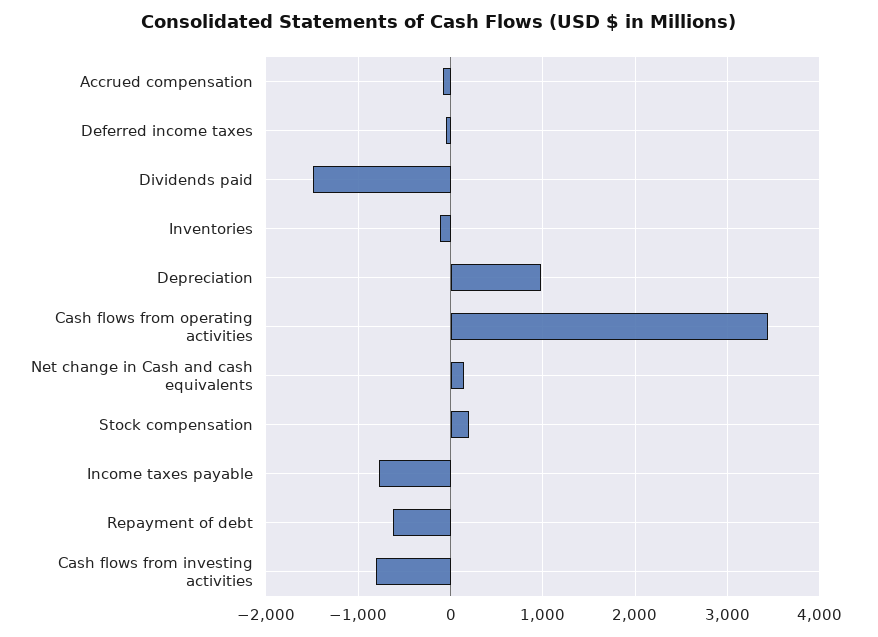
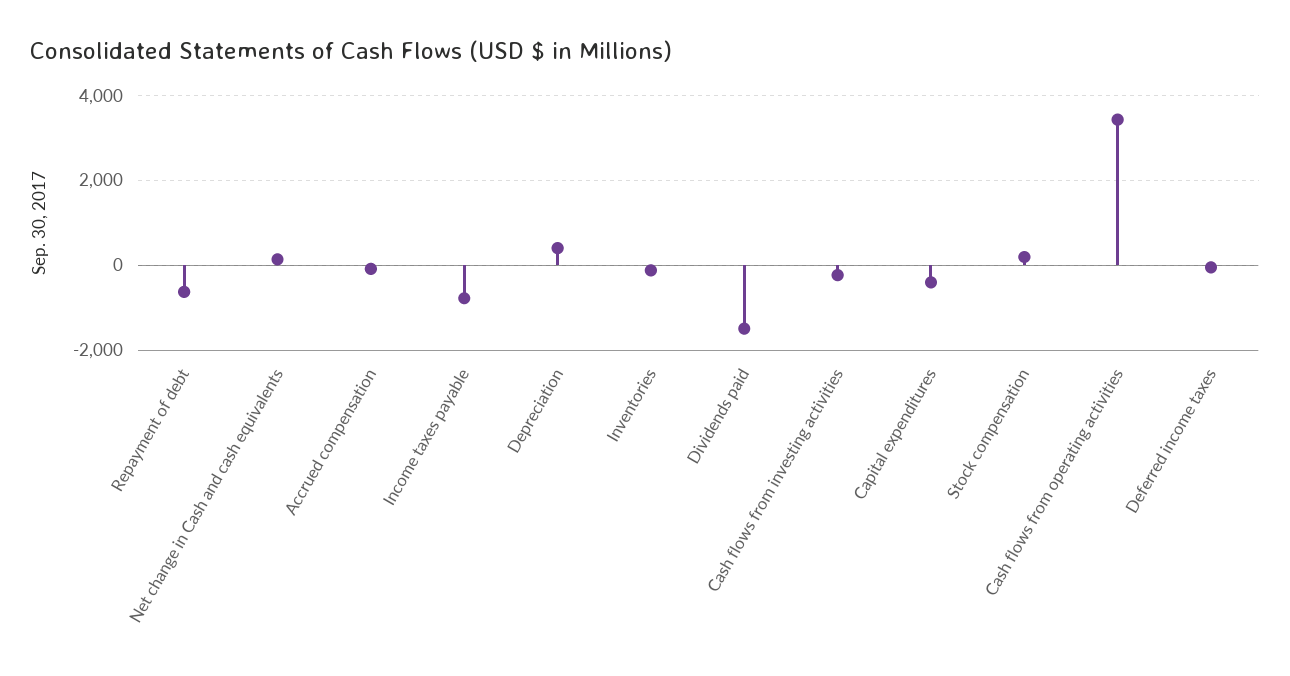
Depreciation: 1000 -> 400
Cash flows from investing activities: -800 -> -200
Capital expenditures: none -> -400

